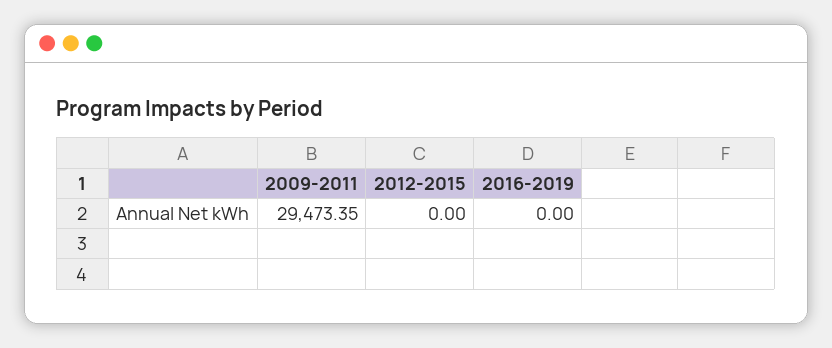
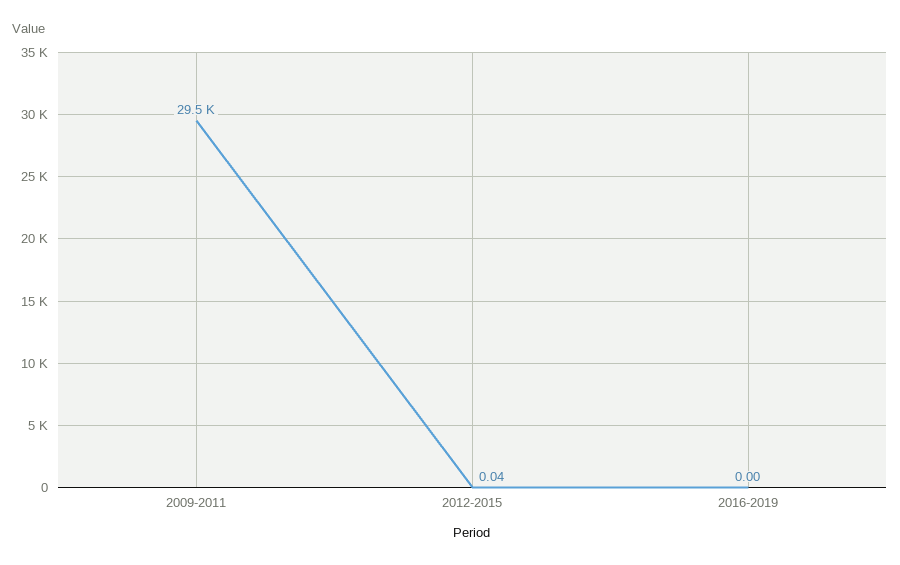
2012-2015: 0 -> 0.04

